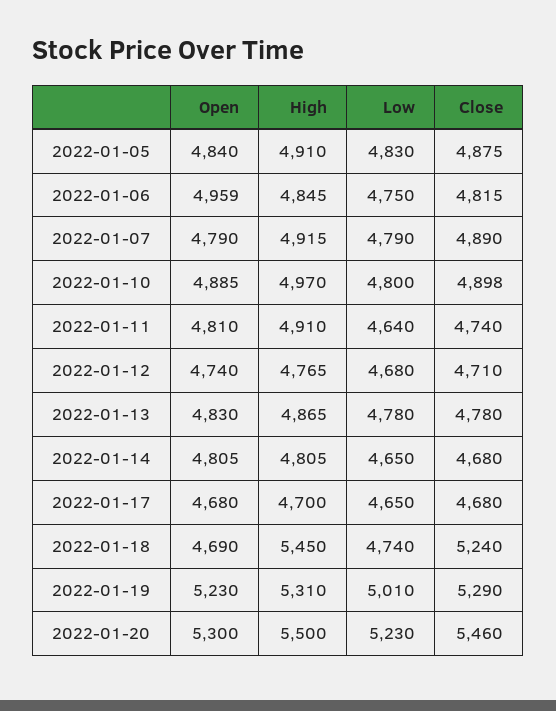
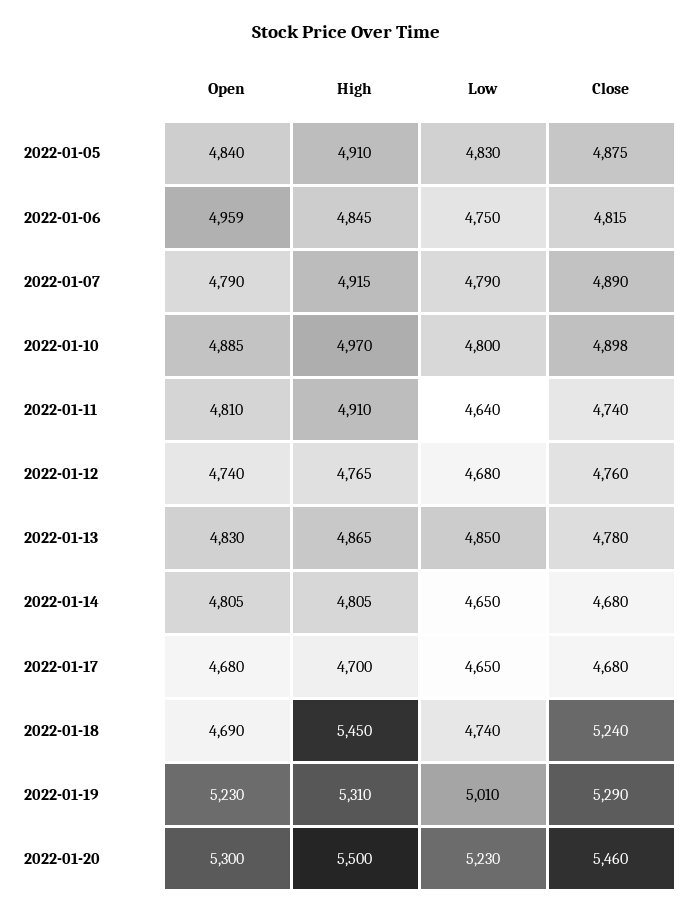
Close, 2022-01-12: 4710 -> 4760
Low, 2022-01-13: 4780 -> 4850

